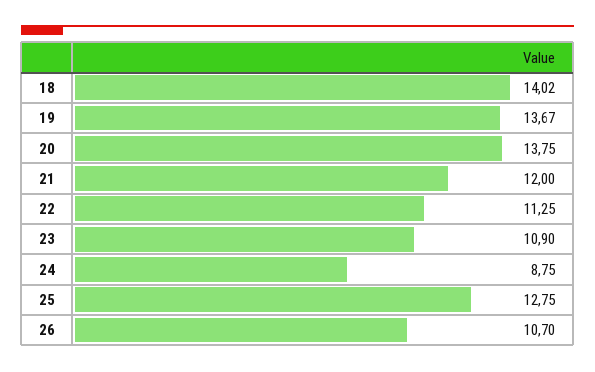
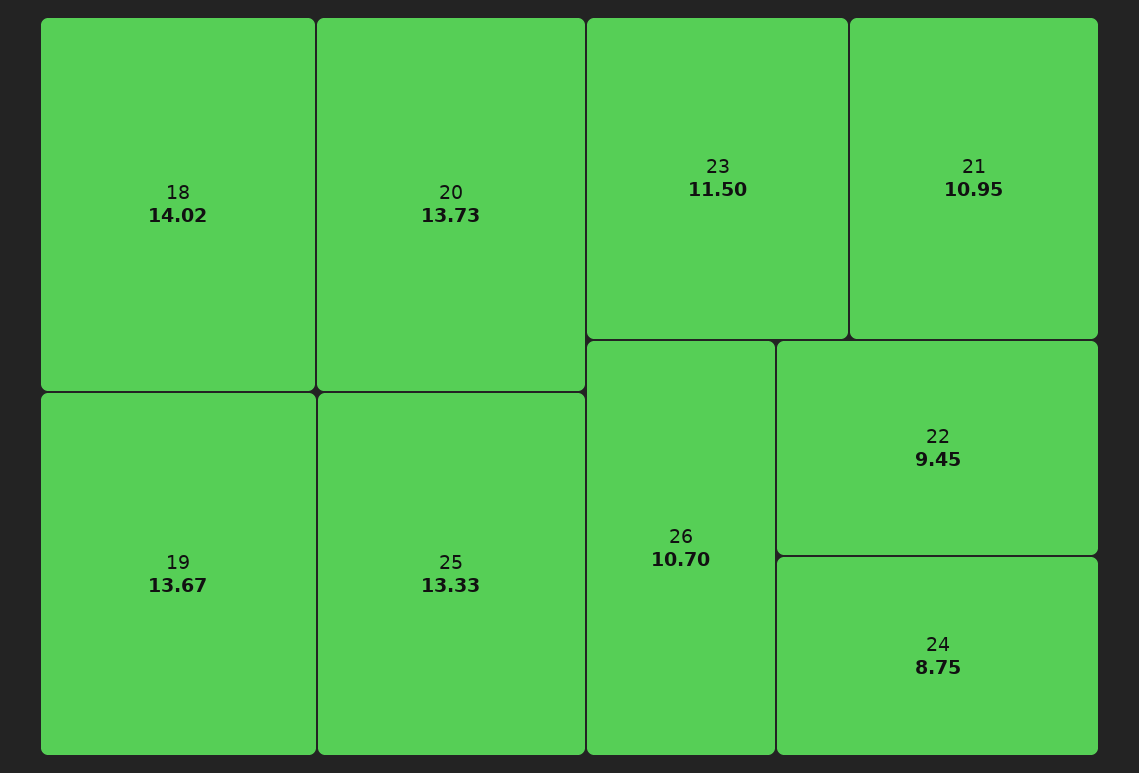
20: 13.75 -> 13.73
21: 12 -> 10.95
22: 11.25 -> 9.45
23: 10.9 -> 11.5
25: 12.75 -> 13.33

